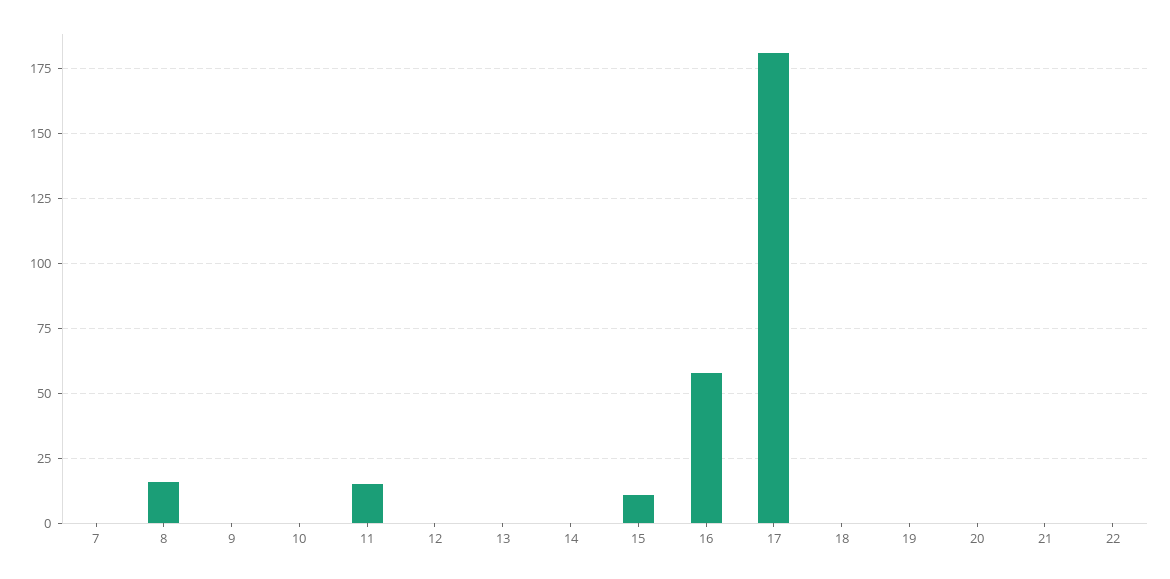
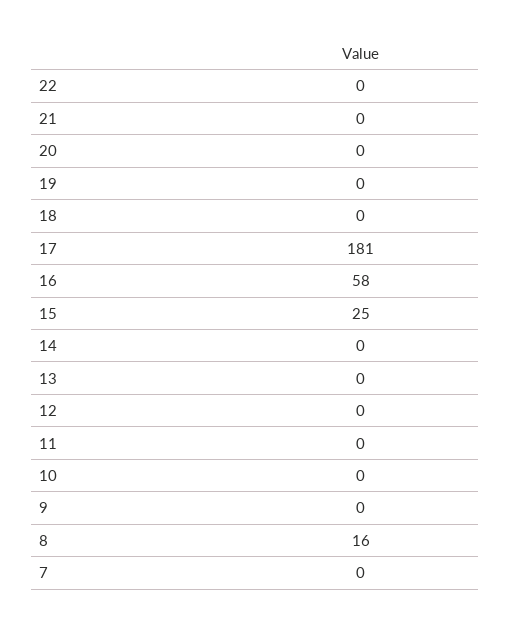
11: 15 -> 0
15: 10 -> 25

